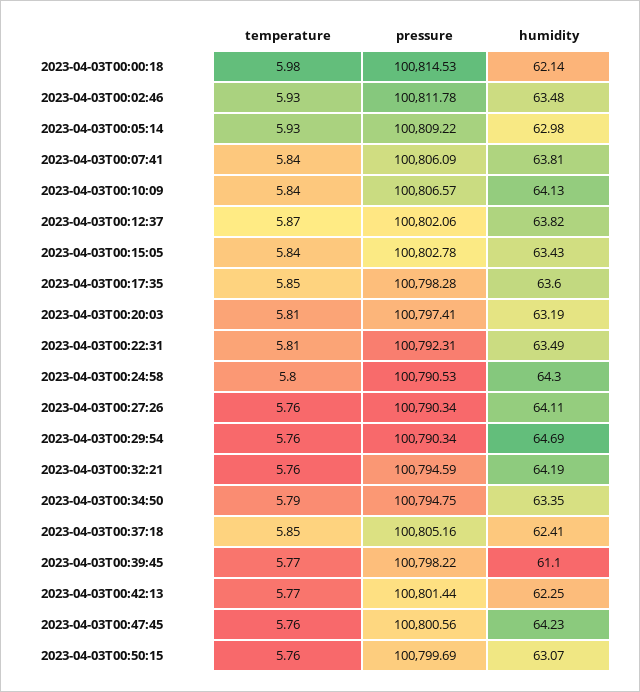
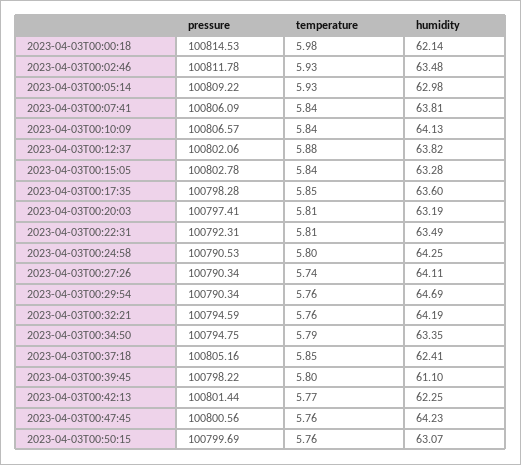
temperature, 2023-04-03T00:12:37: 5.87 -> 5.88
humidity, 2023-04-03T00:15:05: 63.43 -> 63.28
humidity, 2023-04-03T00:24:58: 64.3 -> 64.25
temperature, 2023-04-03T00:27:26: 5.76 -> 5.74
temperature, 2023-04-03T00:39:45: 5.77 -> 5.8

